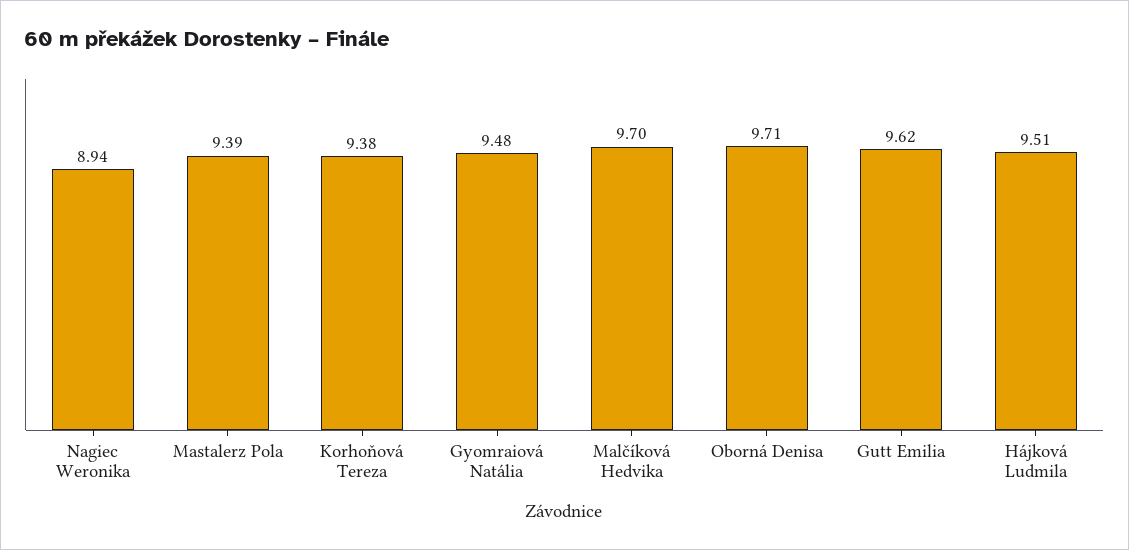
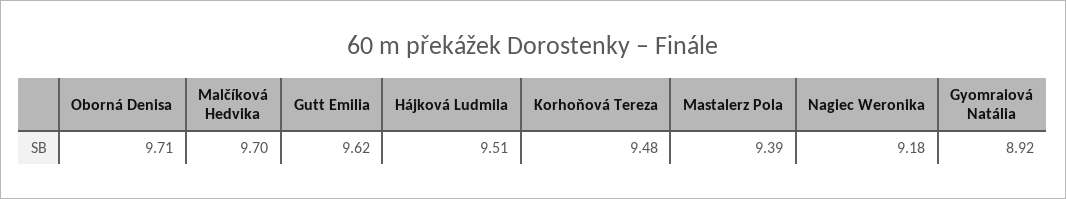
Nagiec Weronika: 8.94 -> 9.18
Korhoňová Tereza: 9.38 -> 9.48
Gyomraiová Natália: 9.48 -> 8.92

